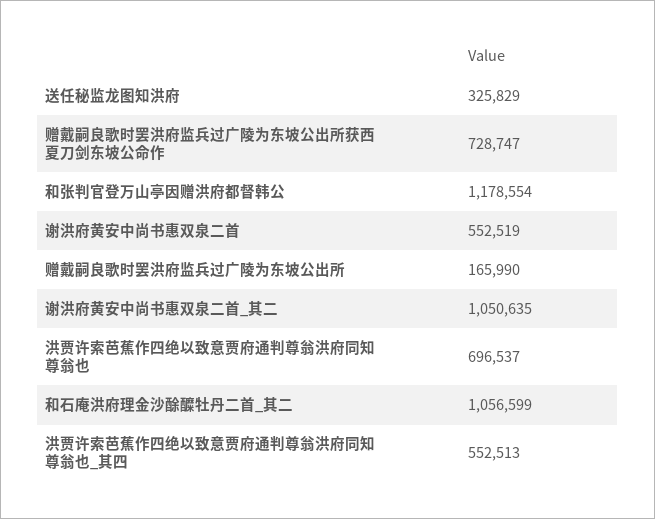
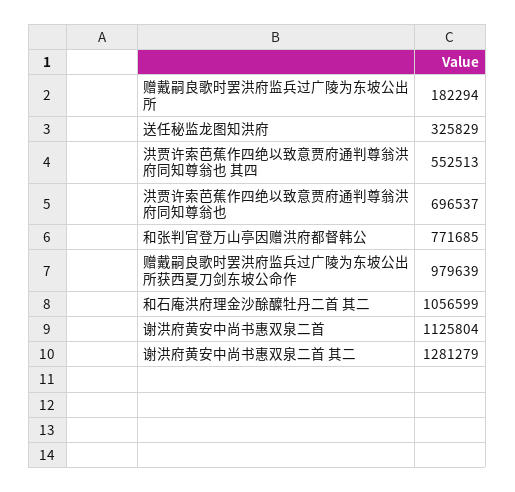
赠戴嗣良歌时罢洪府监兵过广陵为东坡公出所获西夏刀剑东坡公命作: 728747 -> 979639
和张判官登万山亭因赠洪府都督韩公: 1178554 -> 771685
谢洪府黄安中尚书惠双泉二首: 552519 -> 1125804
赠戴嗣良歌时罢洪府监兵过广陵为东坡公出所: 165990 -> 182294
谢洪府黄安中尚书惠双泉二首_其二: 1050635 -> 1281279

